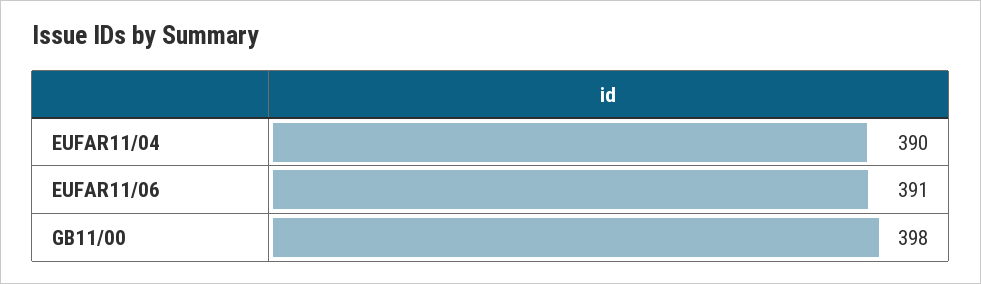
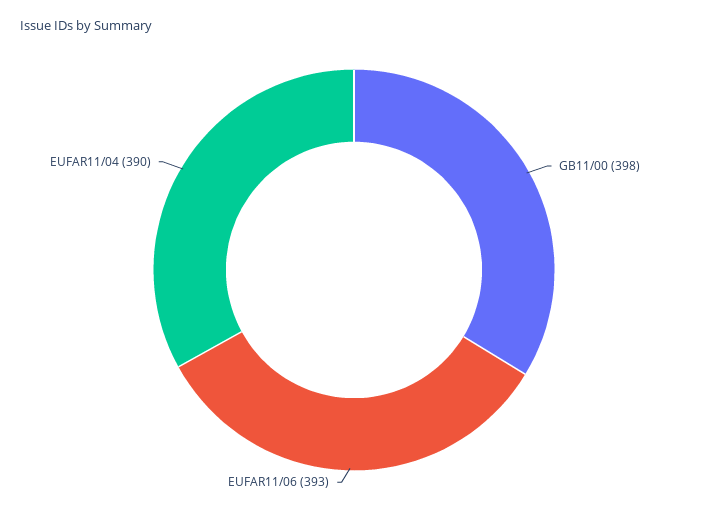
EUFAR11/06: 391 -> 393

